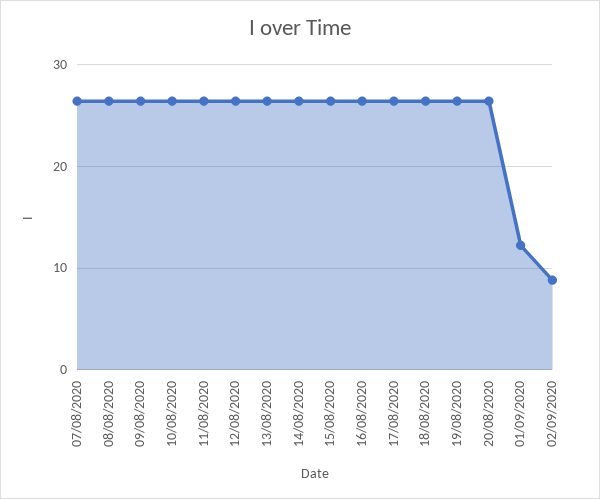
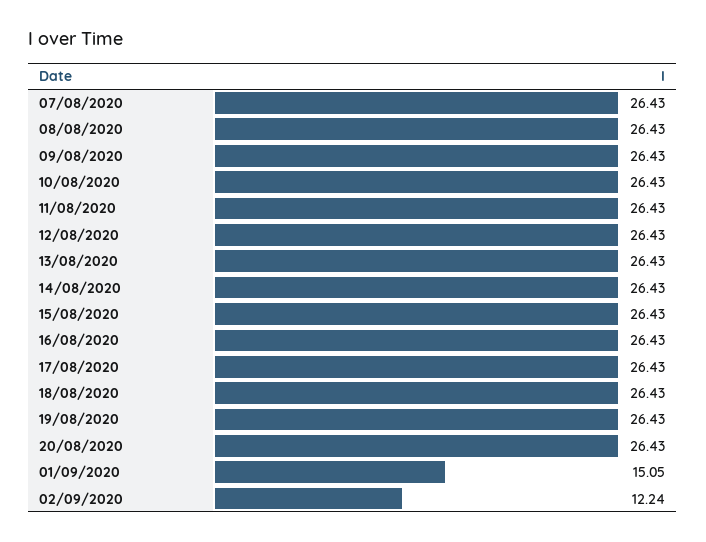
01/09/2020: 12 -> 15.05
02/09/2020: 9 -> 12.24

